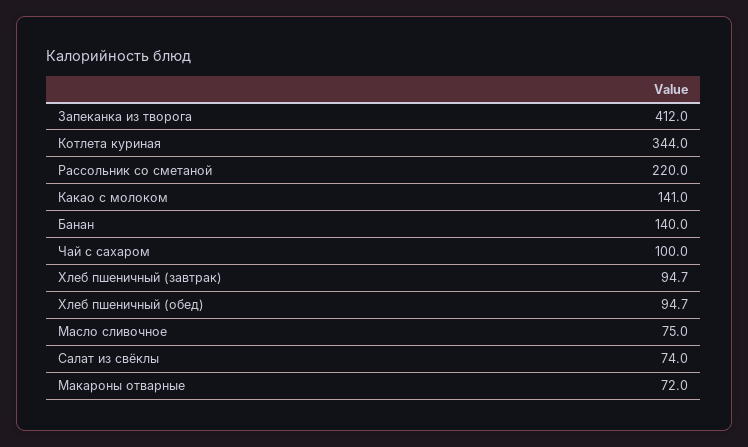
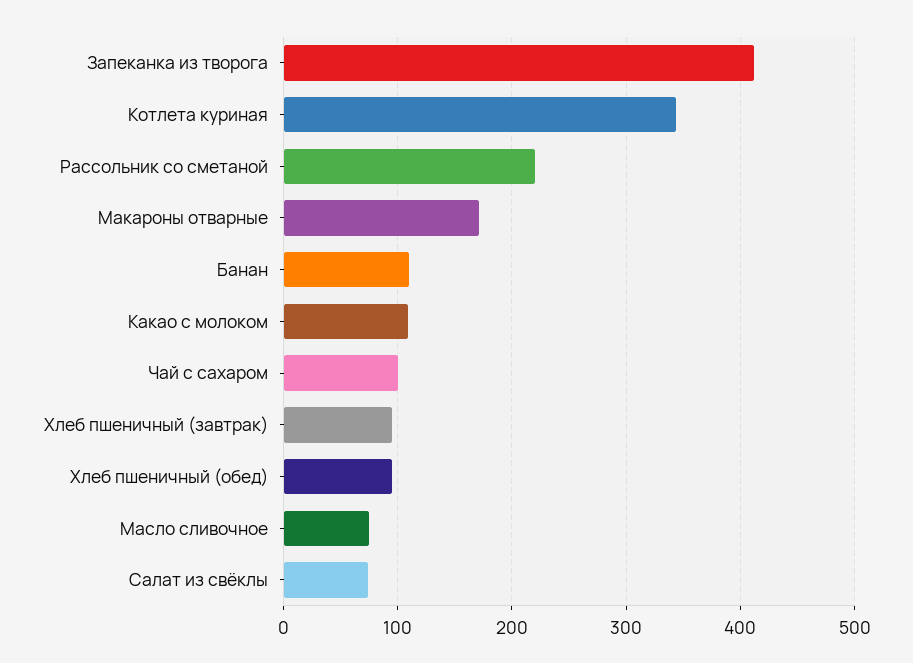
Какао с молоком: 141 -> 110
Банан: 140 -> 110
Макароны отварные: 72 -> 170

